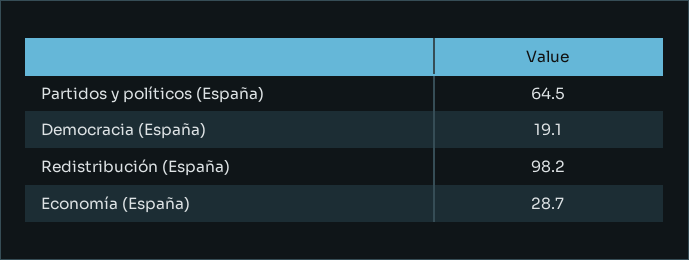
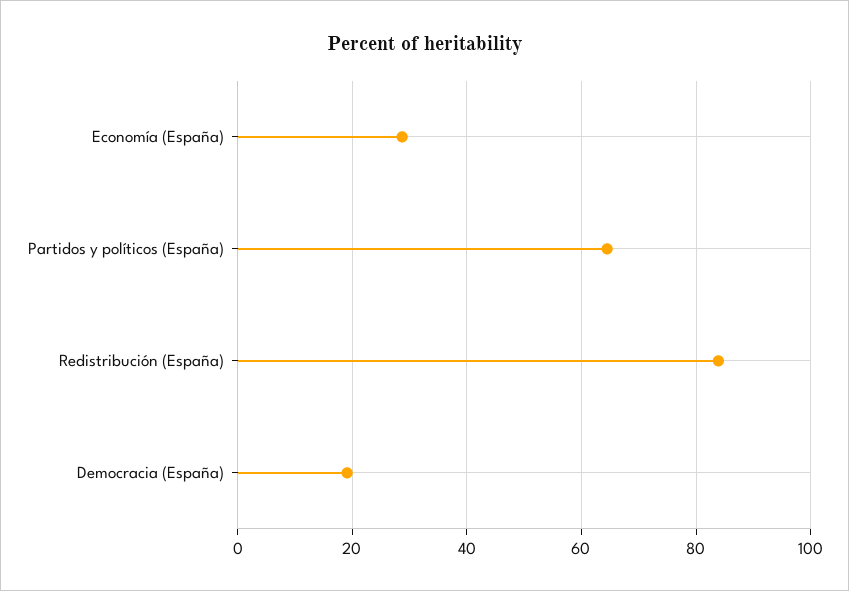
Redistribución (España): 98.2 -> 84

